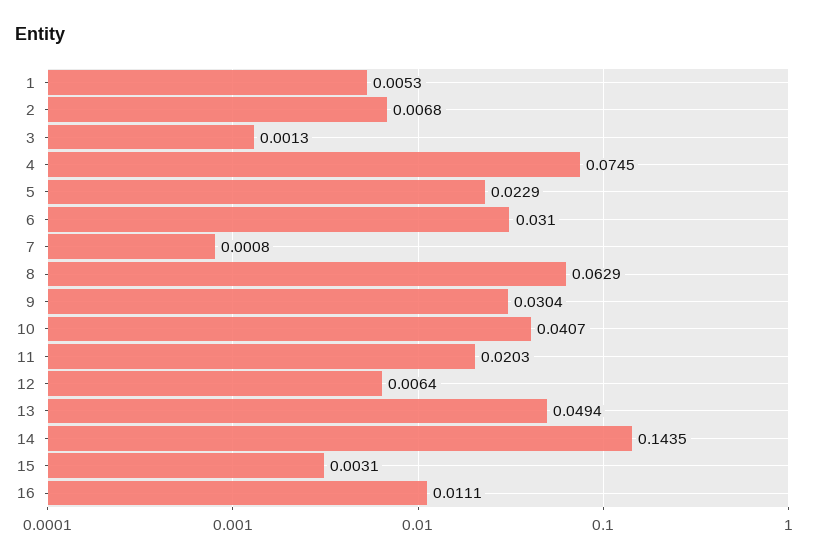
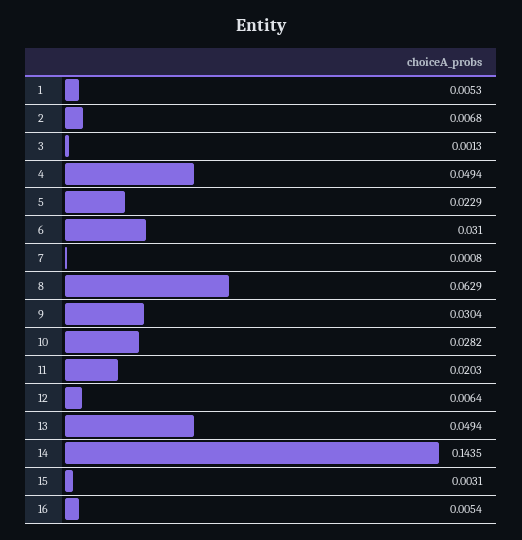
4: 0.0745 -> 0.0494
10: 0.0407 -> 0.0282
16: 0.0111 -> 0.0054

